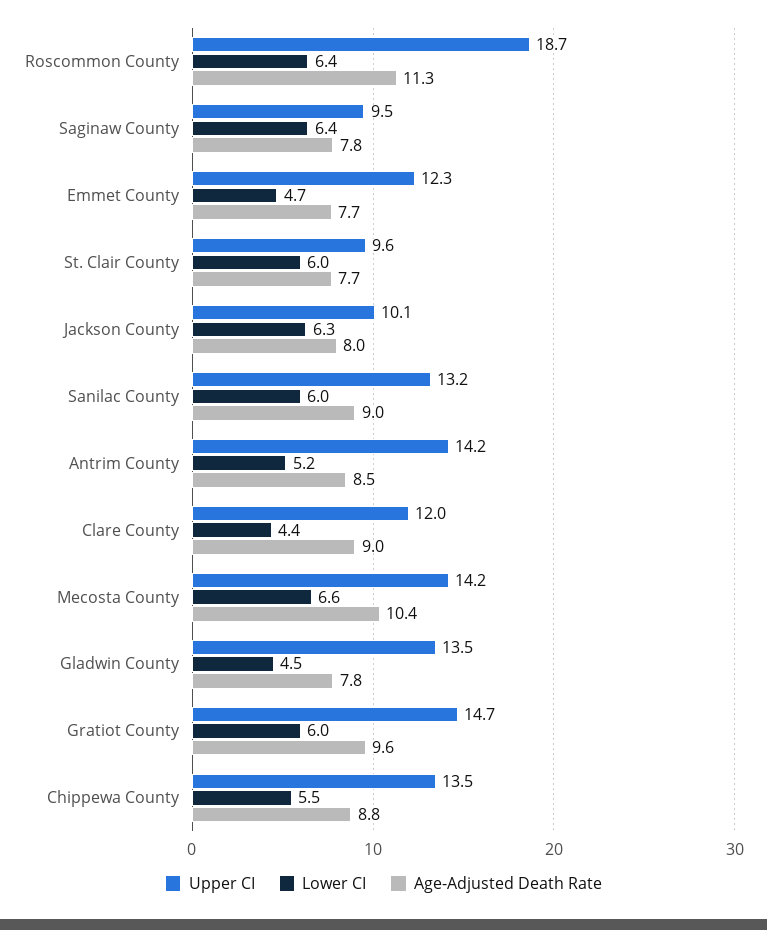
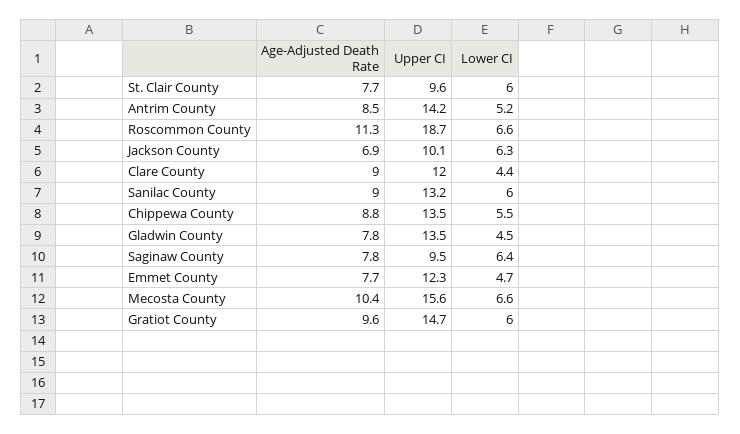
Lower CI, Roscommon County: 6.4 -> 6.6
Age-Adjusted Death Rate, Jackson County: 8 -> 6.9
Upper CI, Mecosta County: 14.2 -> 15.6

